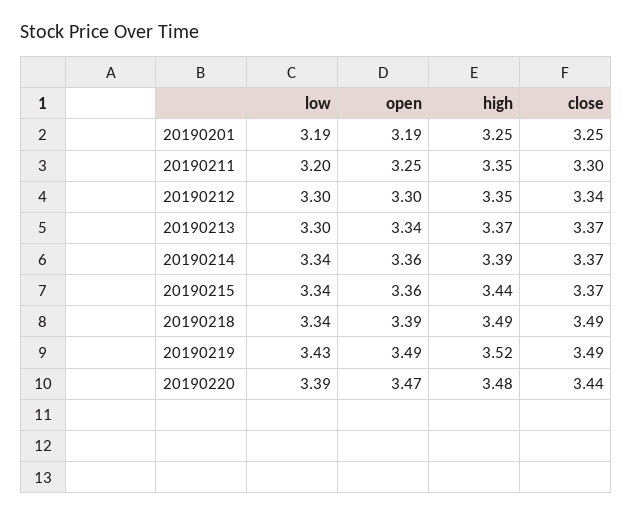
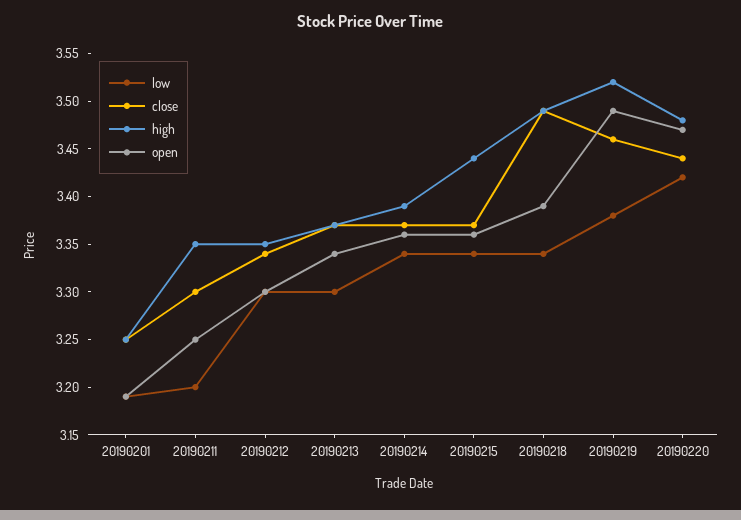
low, 20190219: 3.43 -> 3.38
close, 20190219: 3.49 -> 3.46
low, 20190220: 3.39 -> 3.42

